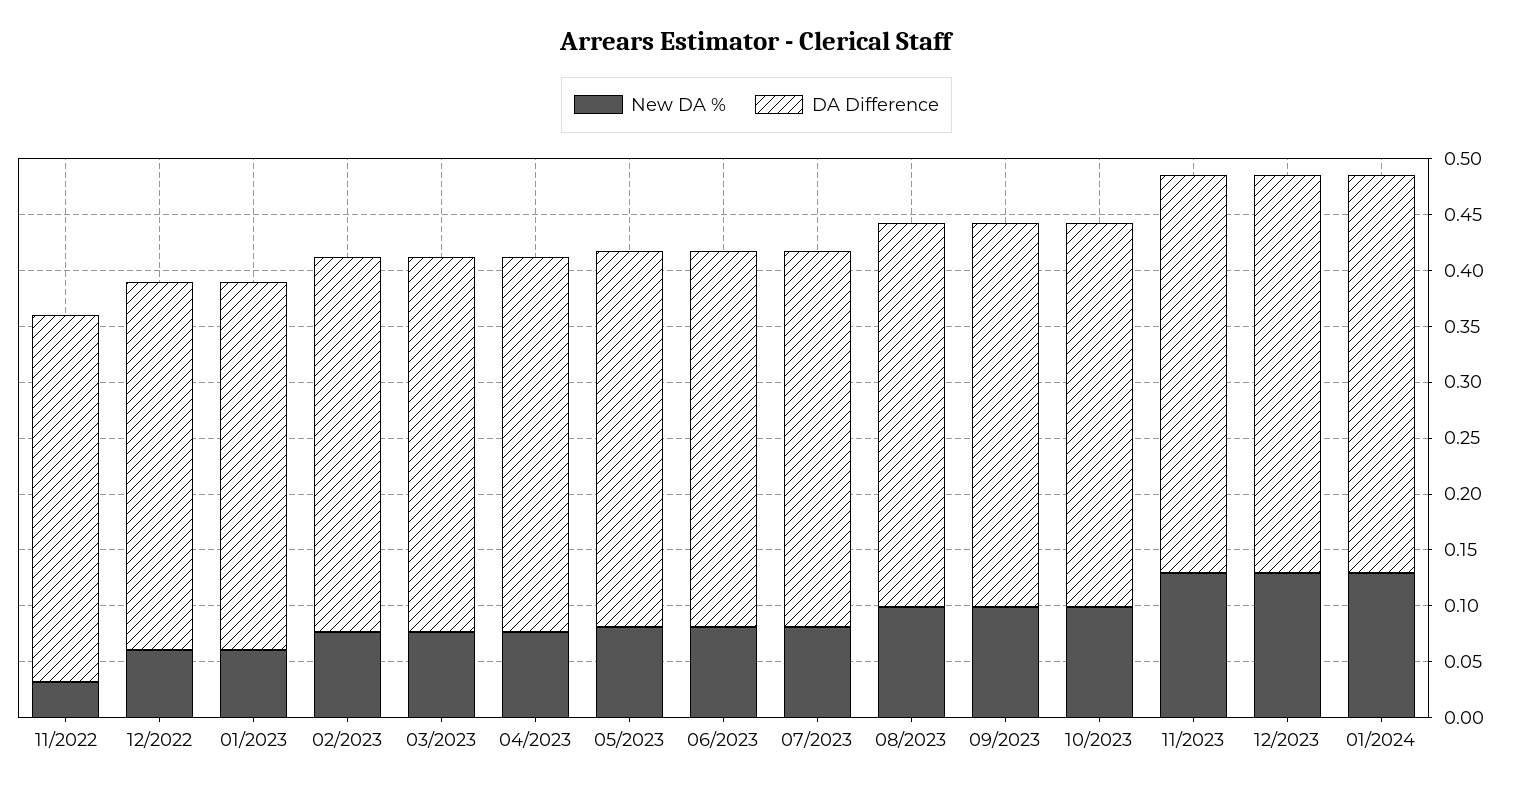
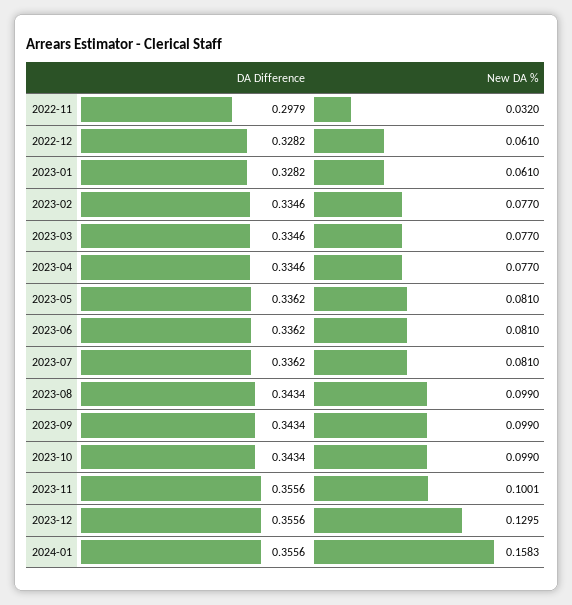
DA Difference, 11/2022: 0.33 -> 0.2979
New DA %, 11/2023: 0.13 -> 0.1001
New DA %, 01/2024: 0.13 -> 0.1583

